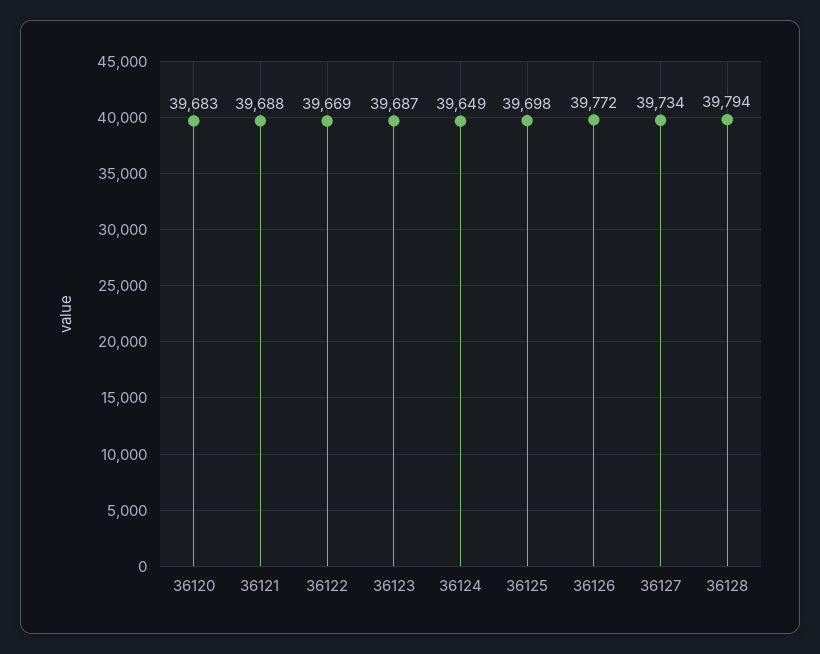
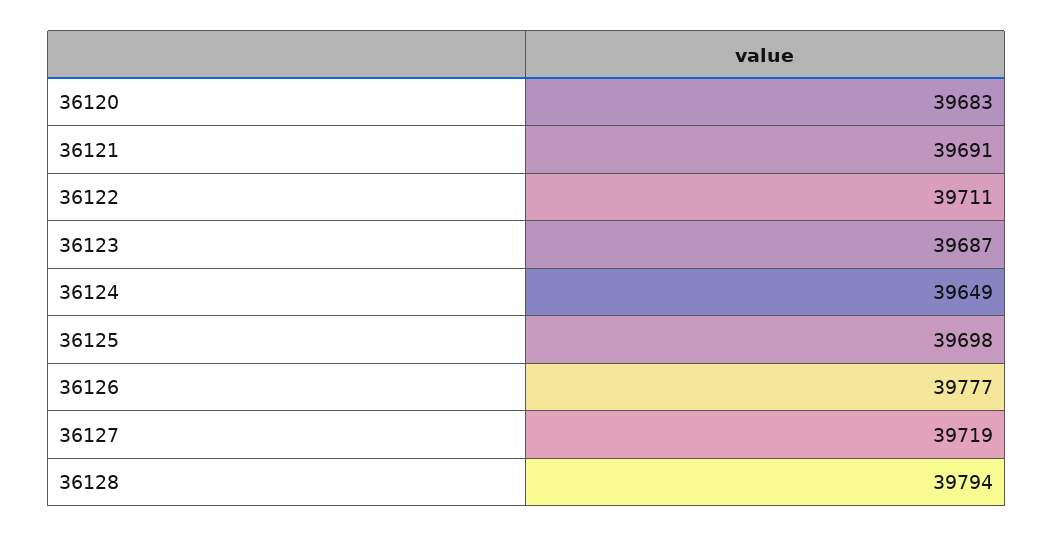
36121: 39688 -> 39691
36122: 39669 -> 39711
36126: 39772 -> 39777
36127: 39734 -> 39719

